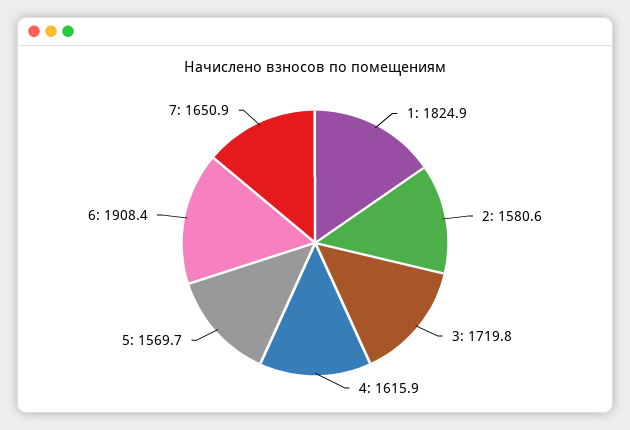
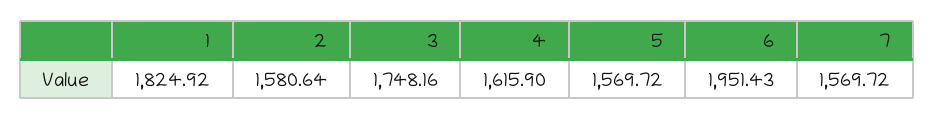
3: 1719.8 -> 1748.16
6: 1908.4 -> 1951.43
7: 1650.9 -> 1569.72

